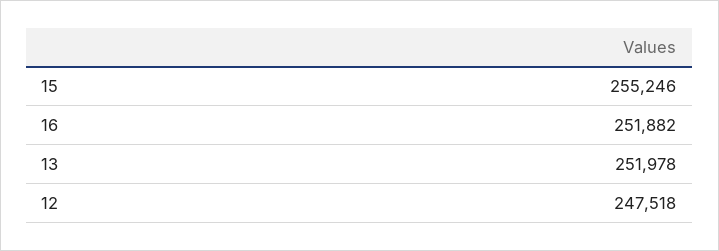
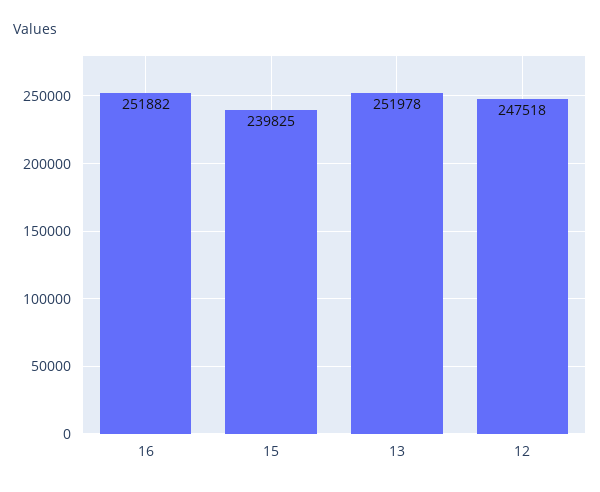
15: 255246 -> 239825

